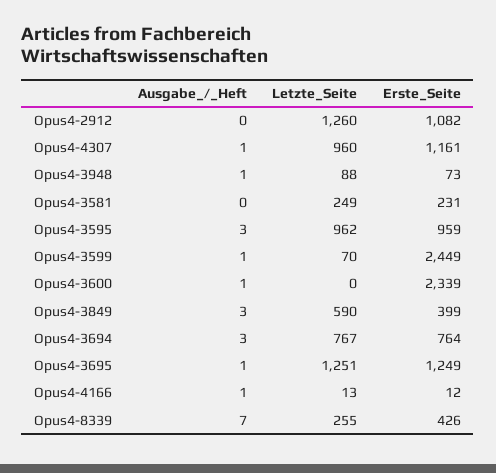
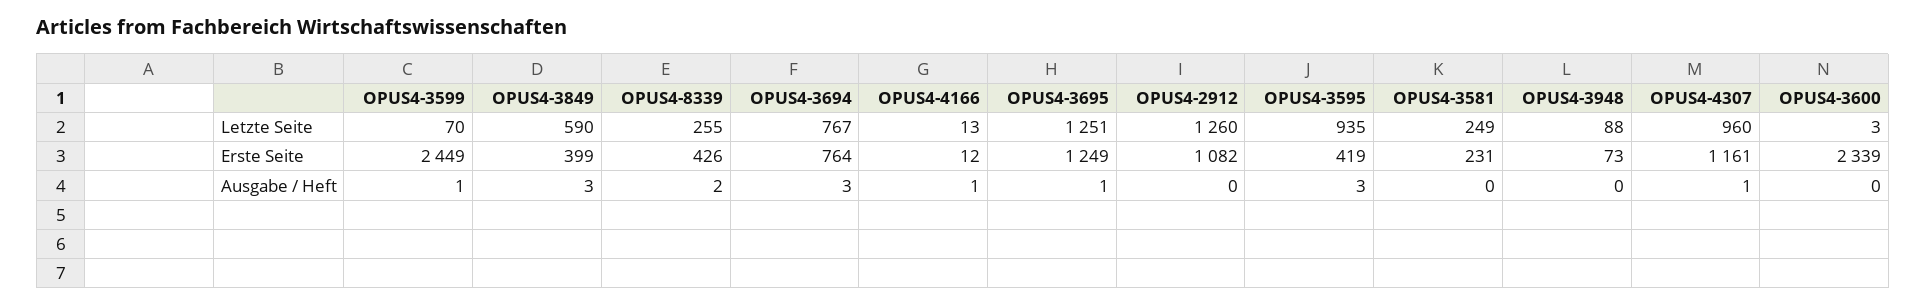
Ausgabe_/_Heft, Opus4-3948: 1 -> 0
Letzte_Seite, Opus4-3595: 962 -> 935
Erste_Seite, Opus4-3595: 959 -> 419
Ausgabe_/_Heft, Opus4-3600: 1 -> 0
Letzte_Seite, Opus4-3600: 0 -> 3
Ausgabe_/_Heft, Opus4-8339: 7 -> 2

